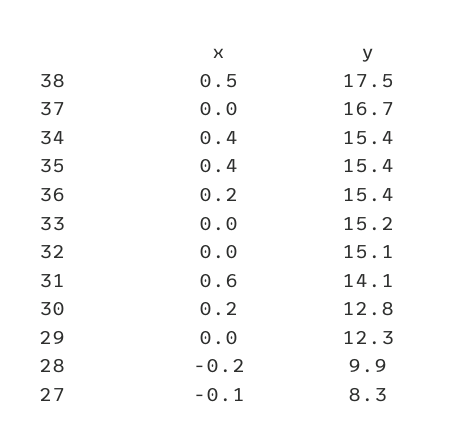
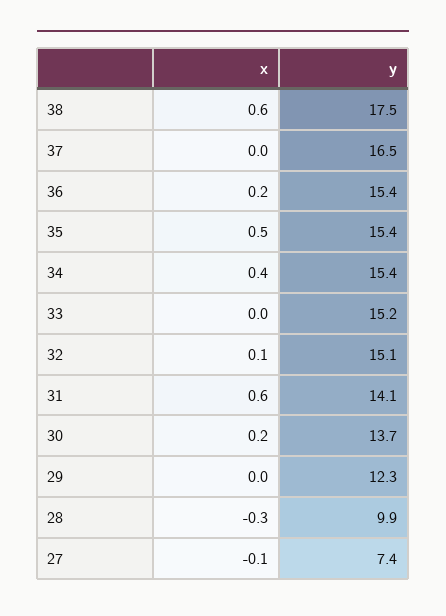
x, 38: 0.5 -> 0.6
y, 37: 16.7 -> 16.5
x, 35: 0.4 -> 0.5
x, 32: 0 -> 0.1
y, 30: 12.8 -> 13.7
x, 28: -0.2 -> -0.3
y, 27: 8.3 -> 7.4

